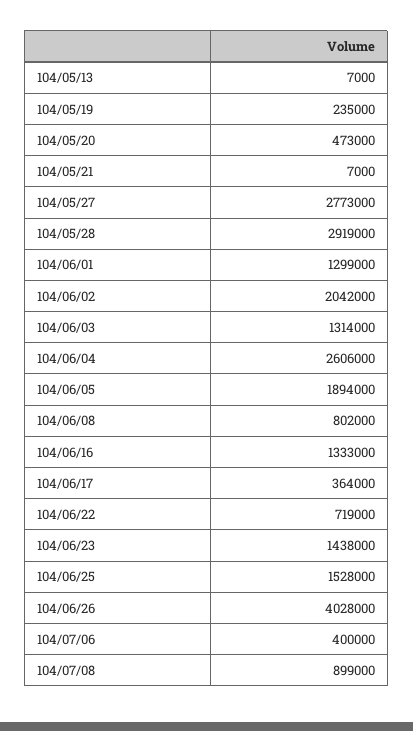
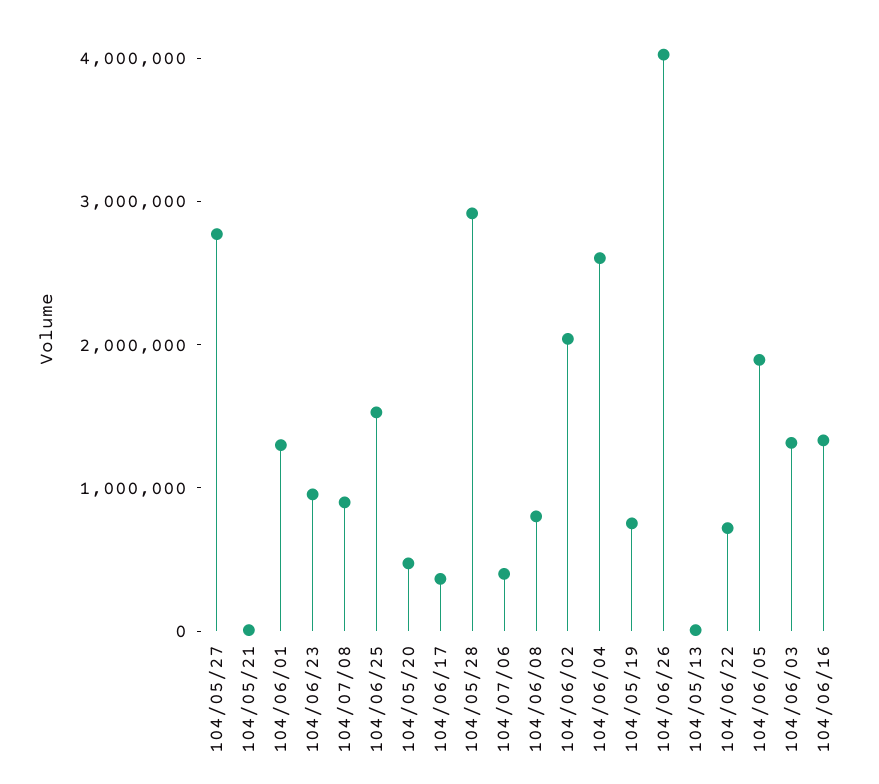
104/05/19: 235000 -> 800000
104/06/23: 1438000 -> 1000000

